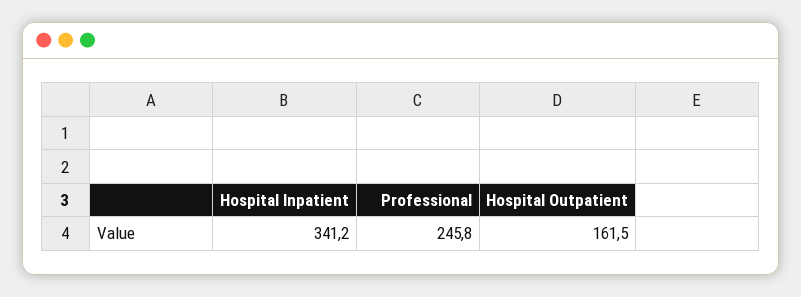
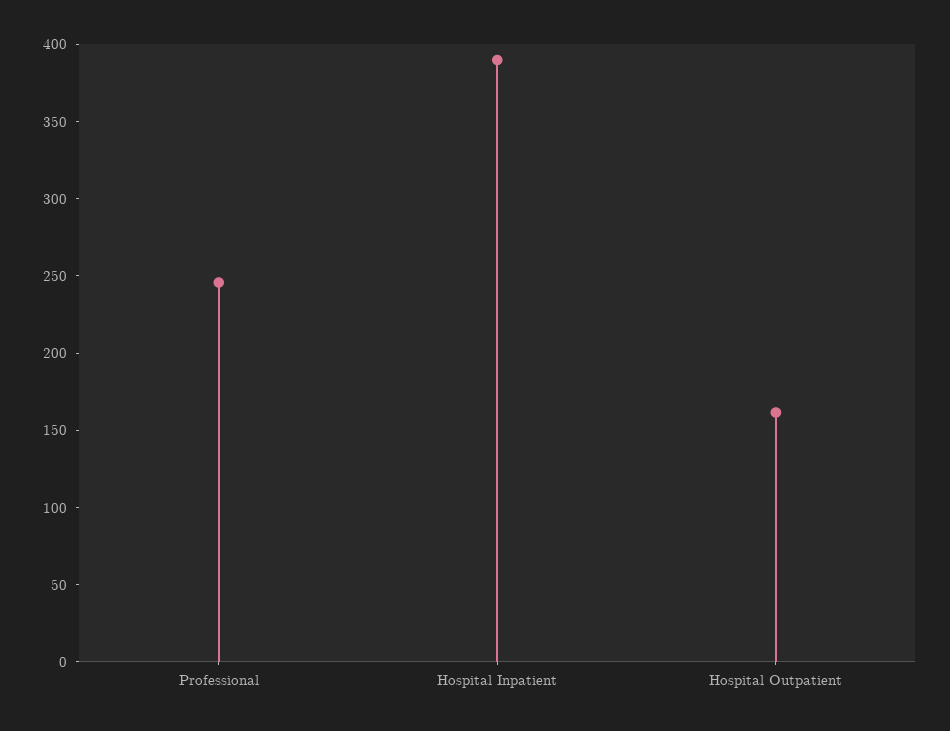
Hospital Inpatient: 341.2 -> 390

